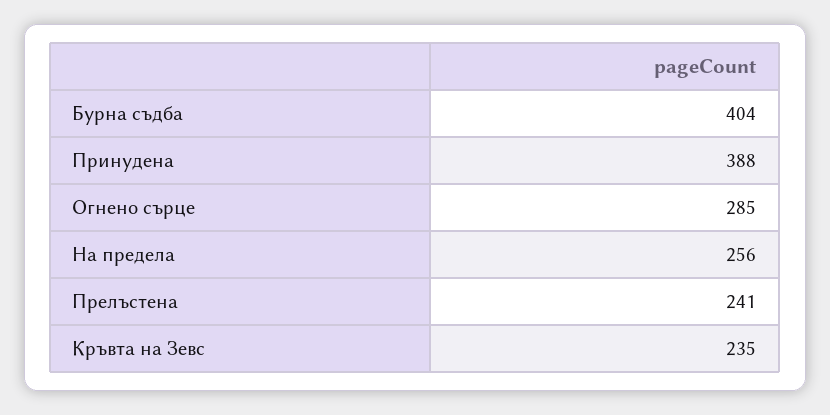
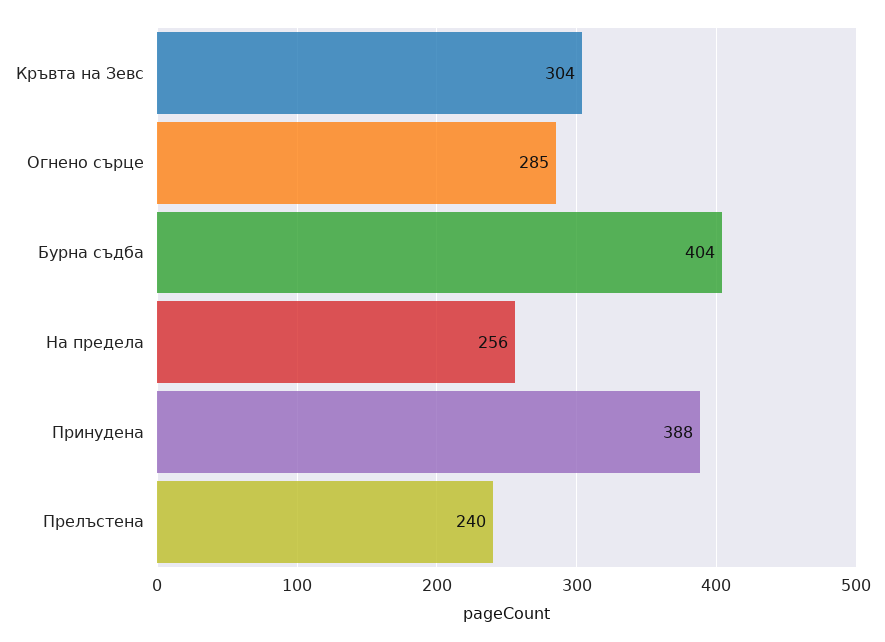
Прелъстена: 241 -> 240
Кръвта на Зевс: 235 -> 304

